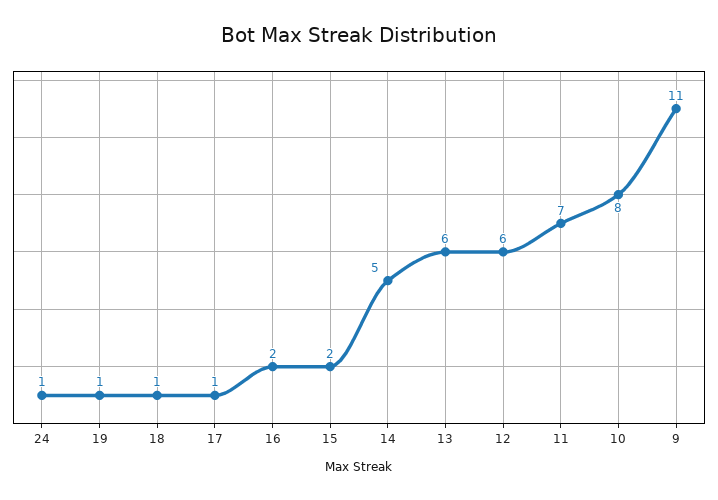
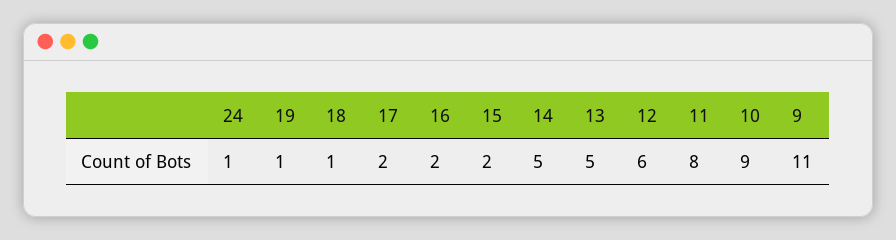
17: 1 -> 2
13: 6 -> 5
11: 7 -> 8
10: 8 -> 9

